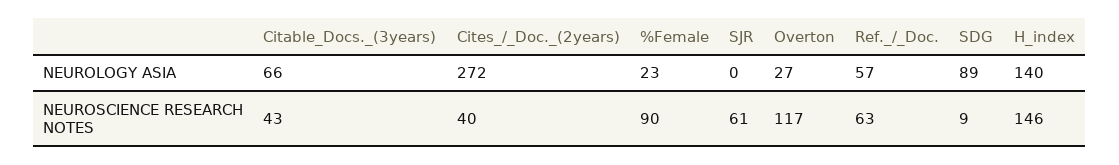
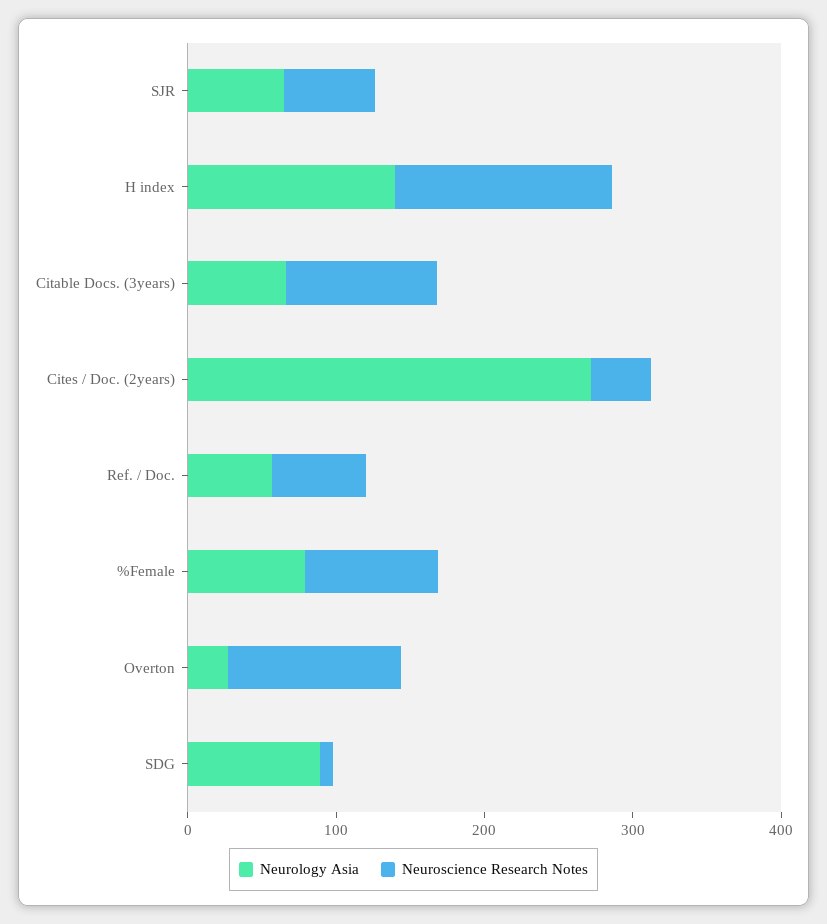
NEUROLOGY ASIA, %Female: 23 -> 80
NEUROLOGY ASIA, SJR: 0 -> 60
NEUROSCIENCE RESEARCH NOTES, Citable_Docs._(3years): 43 -> 100

